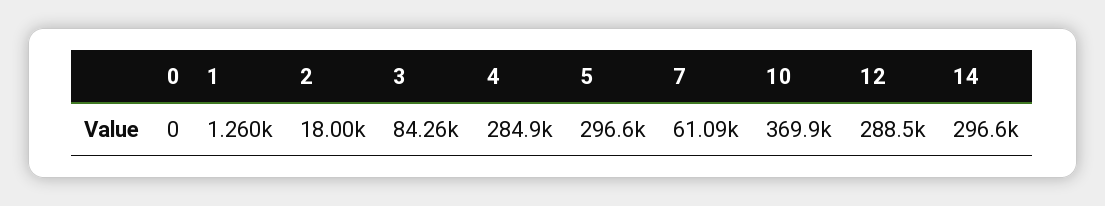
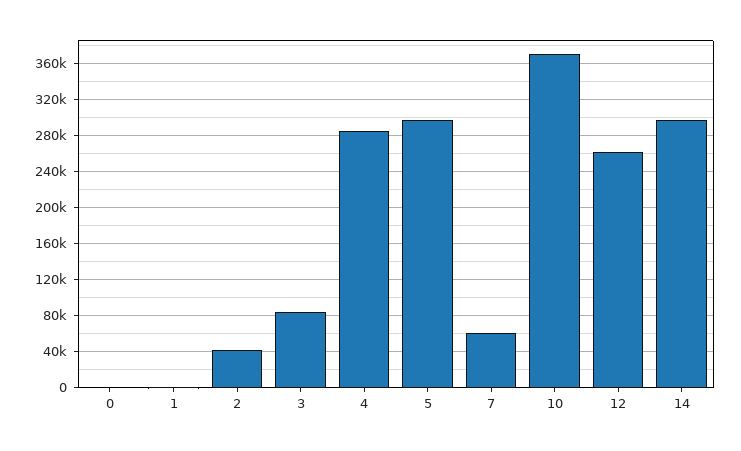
2: 18000 -> 40000
12: 288500 -> 260000

